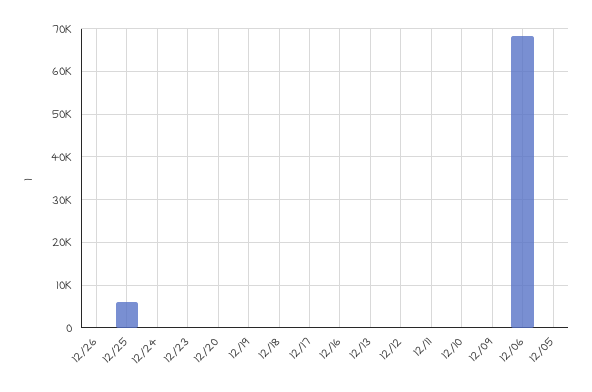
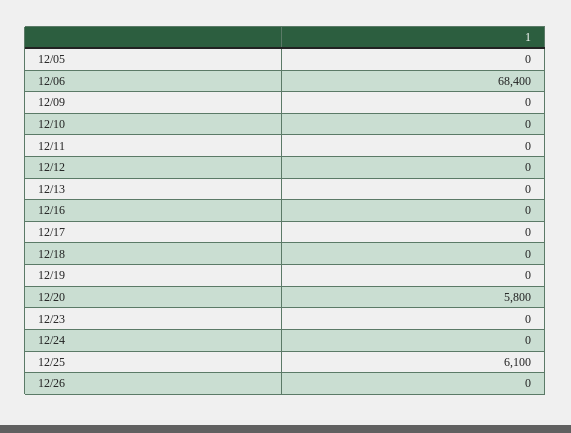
12/20: 0 -> 5800

